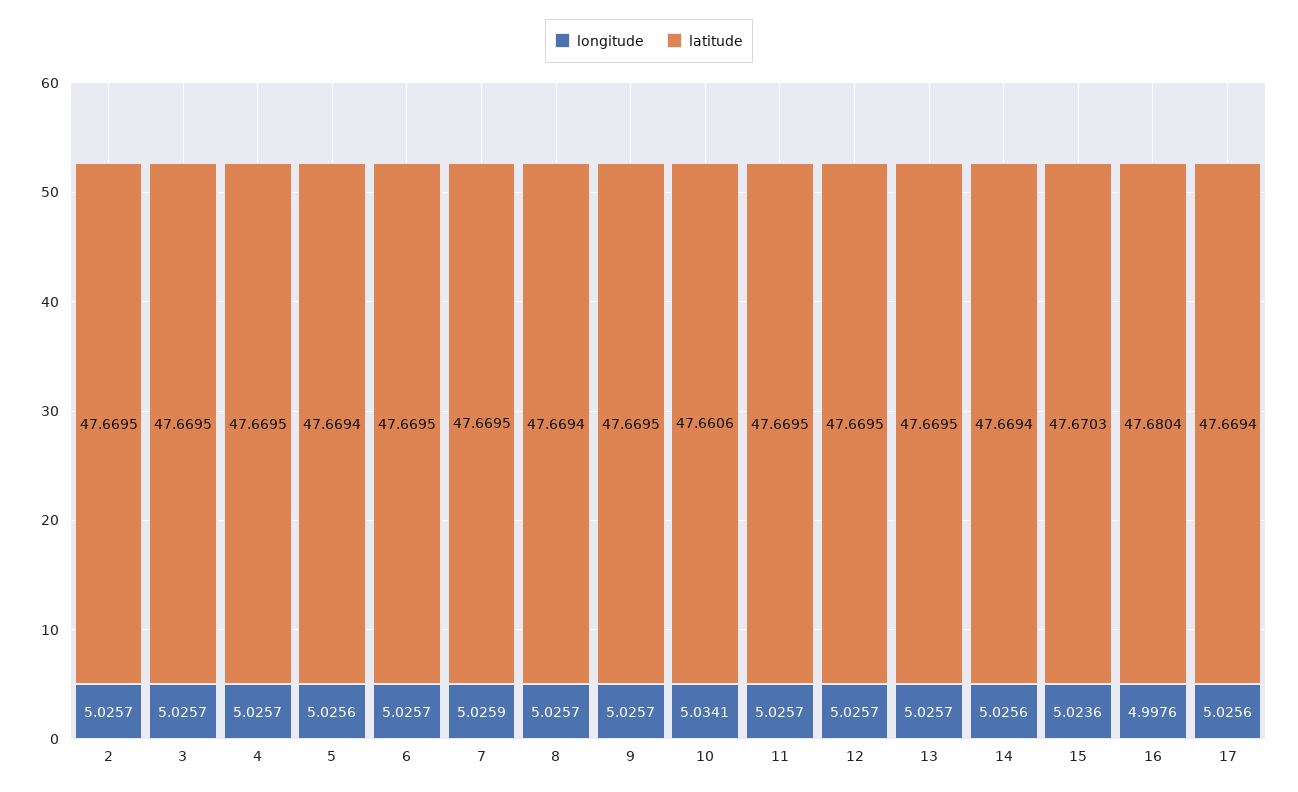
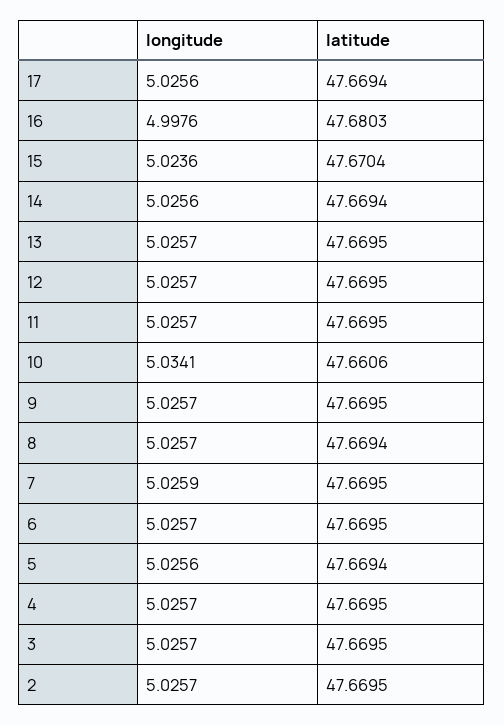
latitude, 15: 47.6703 -> 47.6704
latitude, 16: 47.6804 -> 47.6803

